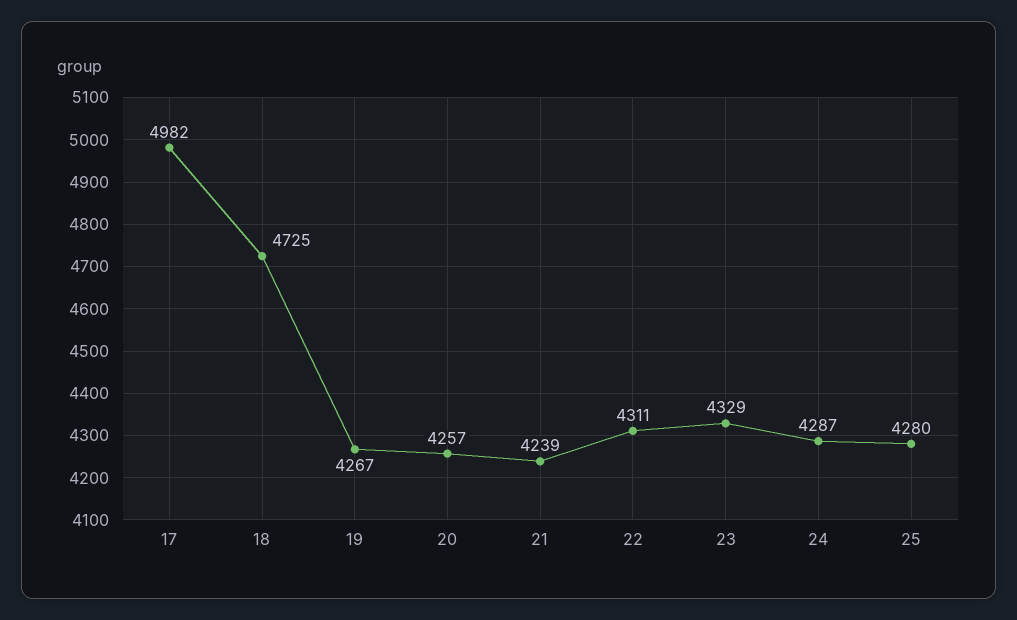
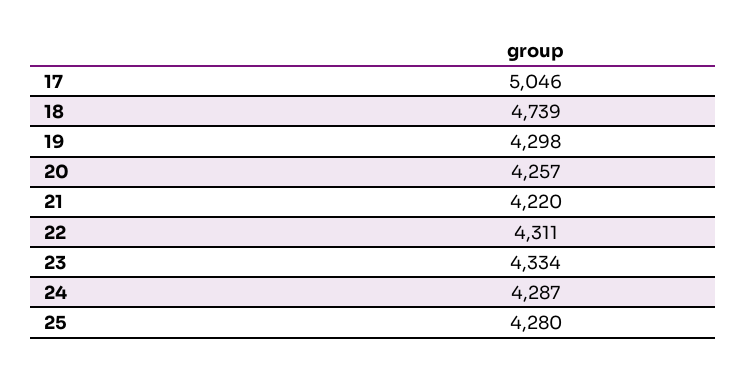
17: 4982 -> 5046
18: 4725 -> 4739
19: 4267 -> 4298
21: 4239 -> 4220
23: 4329 -> 4334

